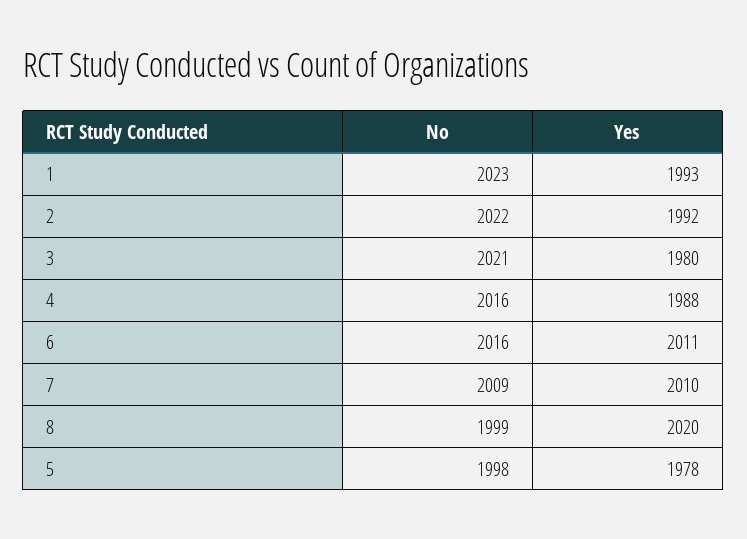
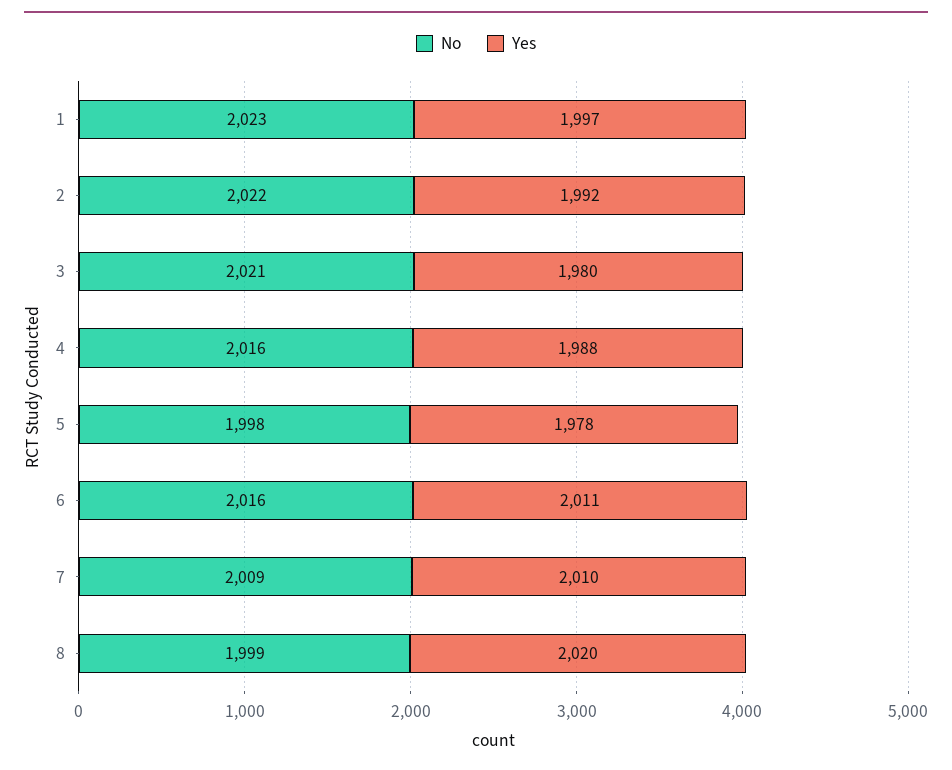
Yes, 1: 1993 -> 1997

